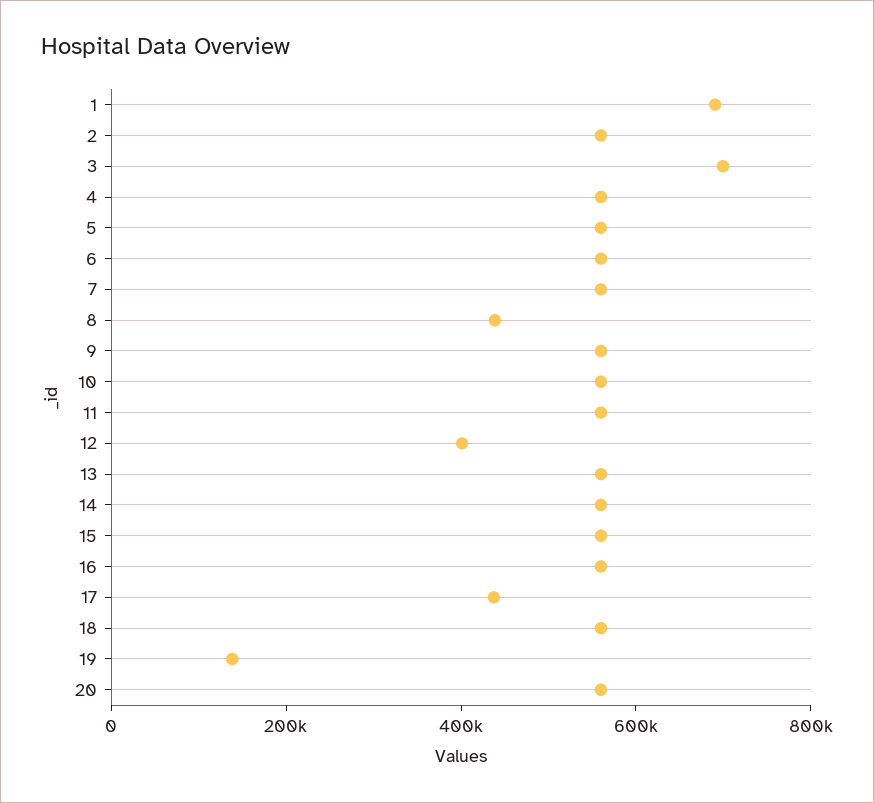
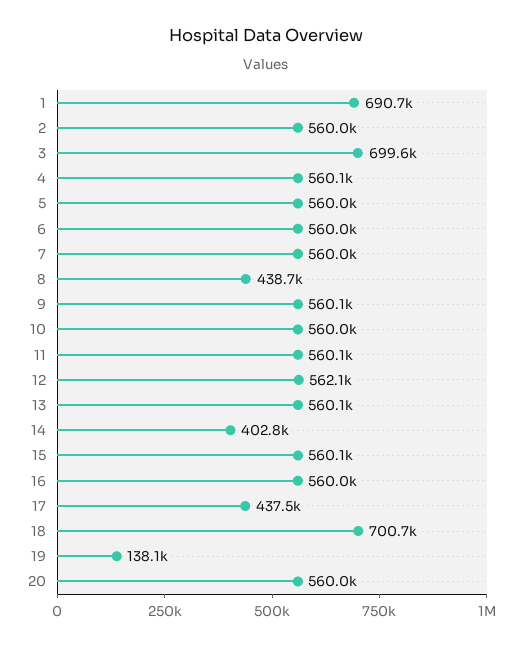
12: 400000 -> 562100
14: 550000 -> 402800
18: 550000 -> 700700

